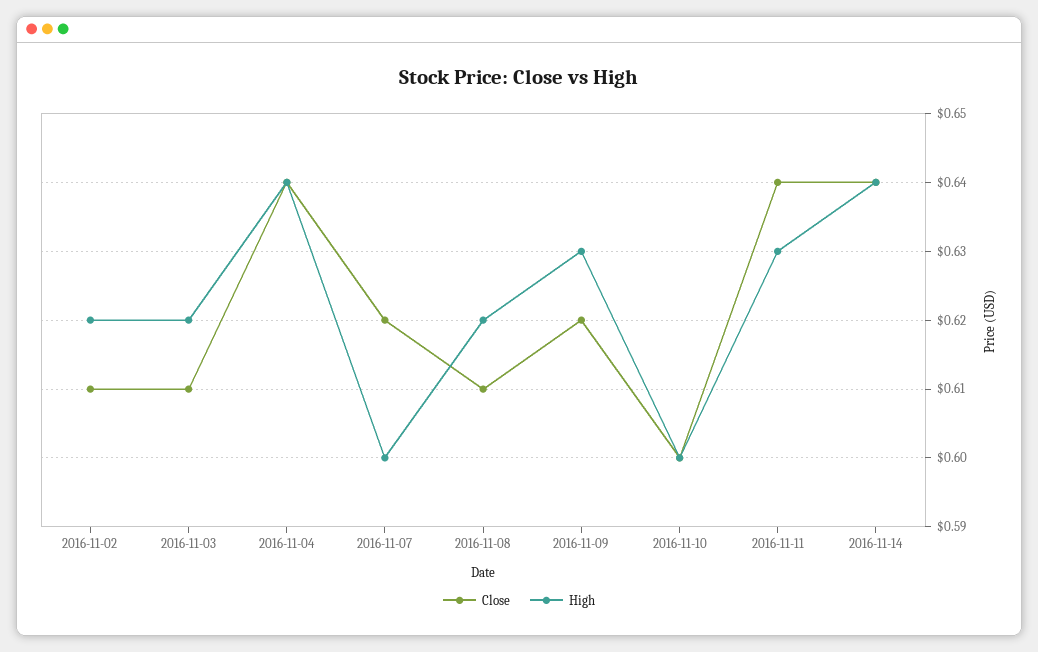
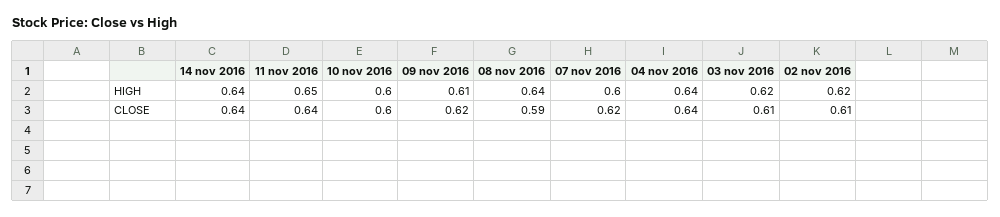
Close, 2016-11-08: 0.61 -> 0.59
High, 2016-11-08: 0.62 -> 0.64
High, 2016-11-09: 0.63 -> 0.61
High, 2016-11-11: 0.63 -> 0.65

